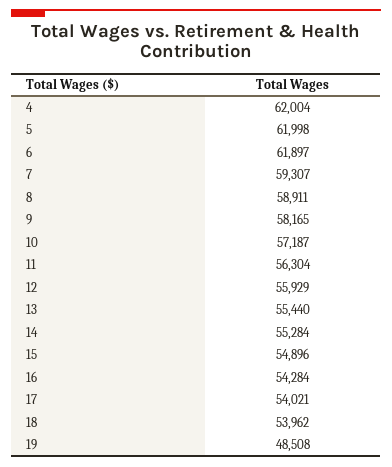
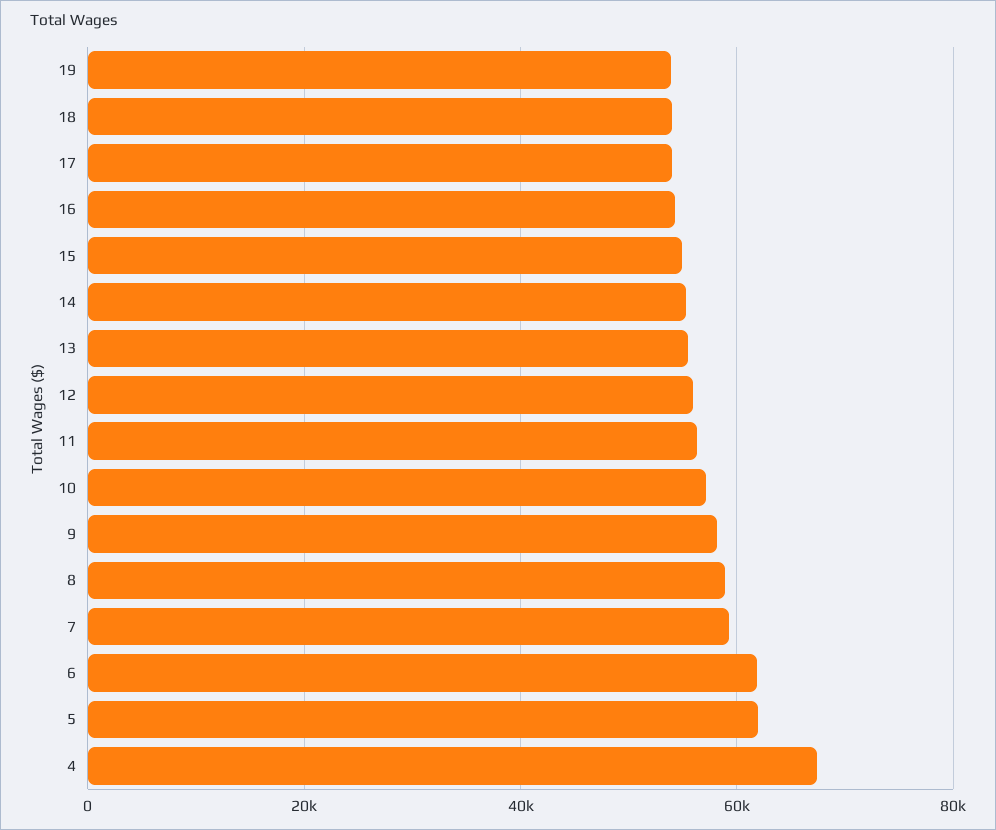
4: 62004 -> 68000
19: 48508 -> 54000

